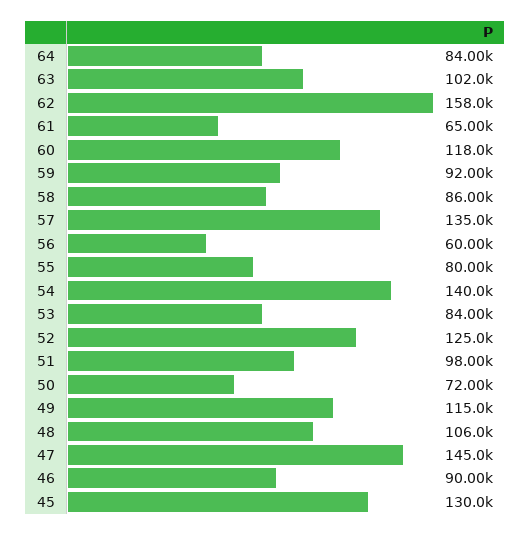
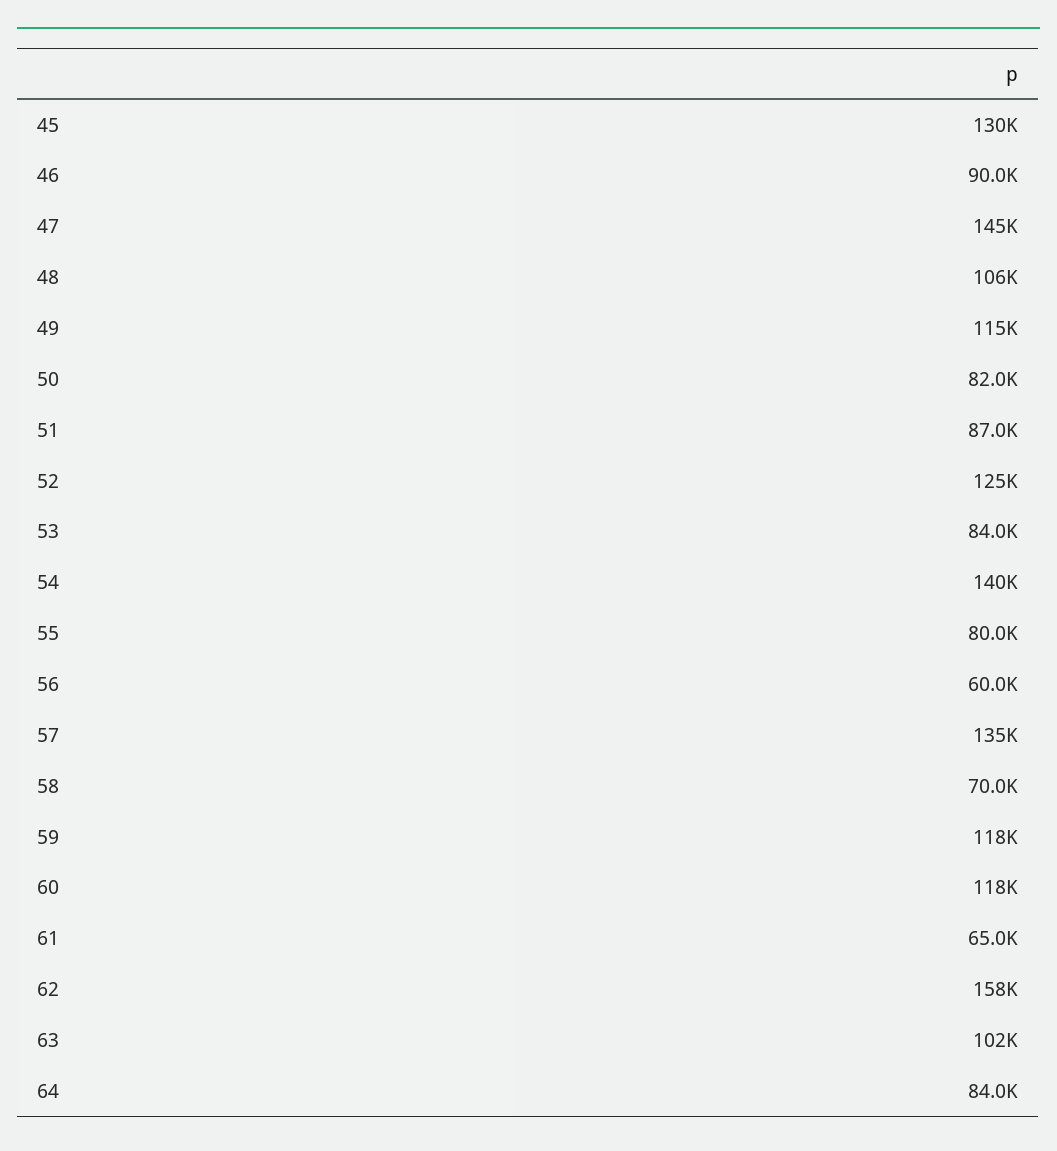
59: 92000 -> 118000
58: 86000 -> 70000
51: 98000 -> 87000
50: 72000 -> 82000

